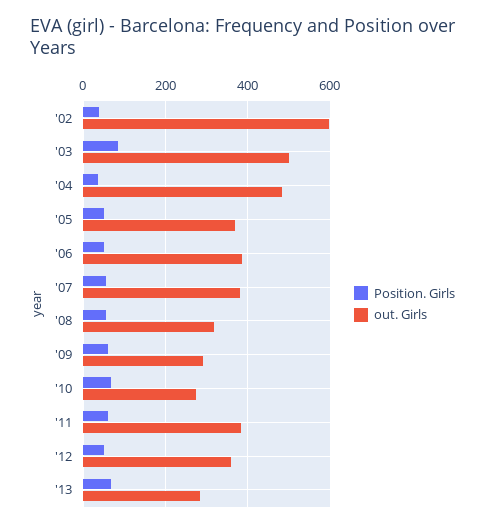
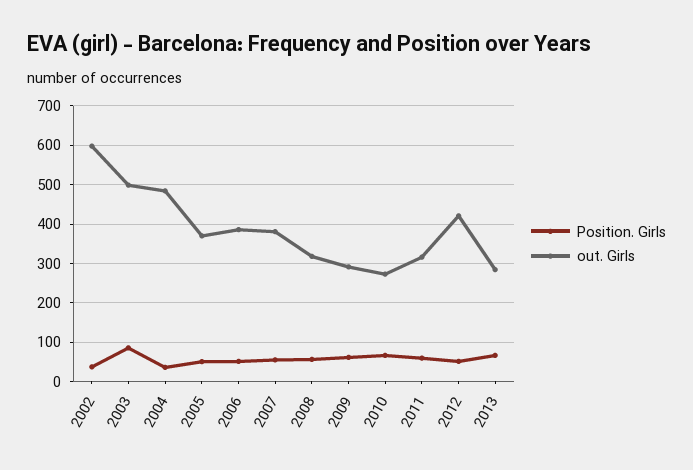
out. Girls, '11: 380 -> 320
out. Girls, '12: 360 -> 420

